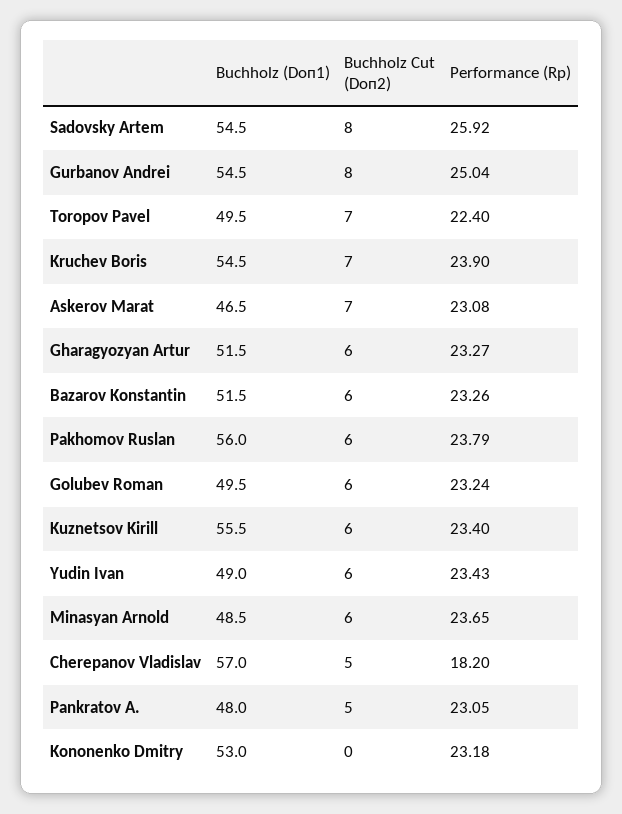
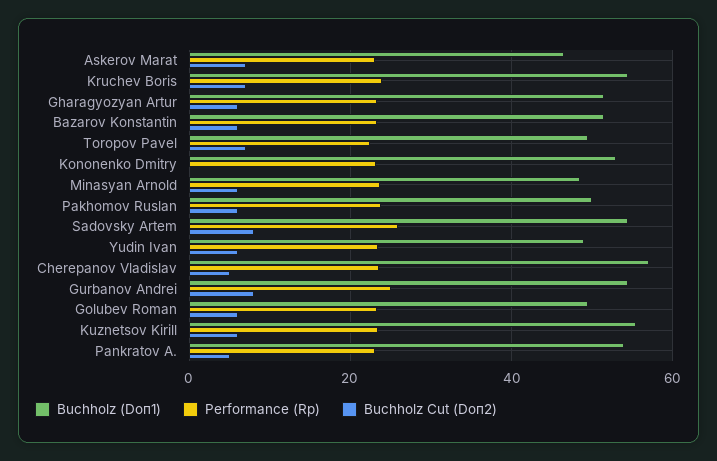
Buchholz (Doп1), Pakhomov Ruslan: 56 -> 50
Performance (Rp), Cherepanov Vladislav: 18.2 -> 24
Buchholz (Doп1), Pankratov A.: 48 -> 54

